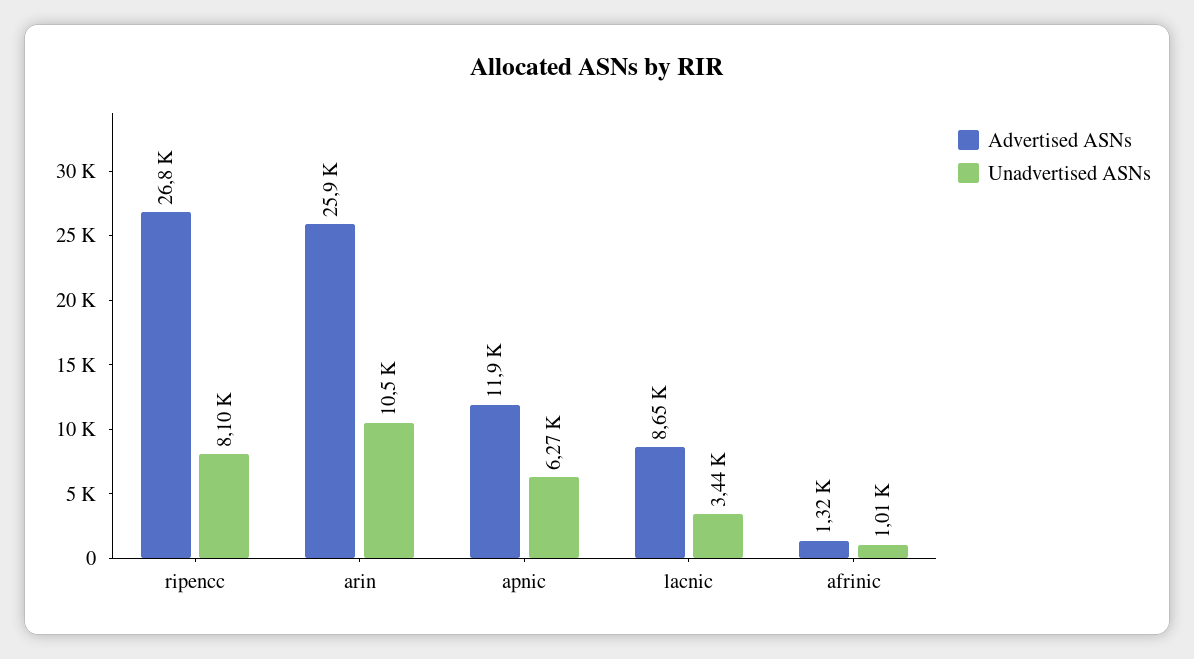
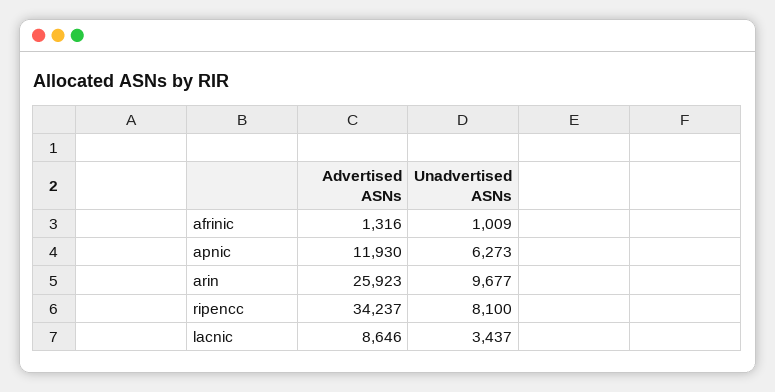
Advertised ASNs, ripencc: 26800 -> 34237
Unadvertised ASNs, arin: 10500 -> 9677

